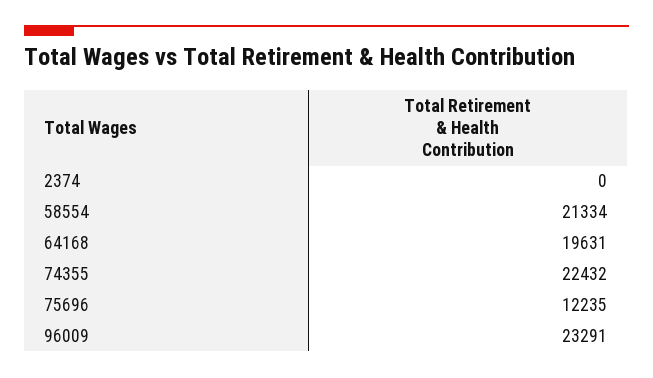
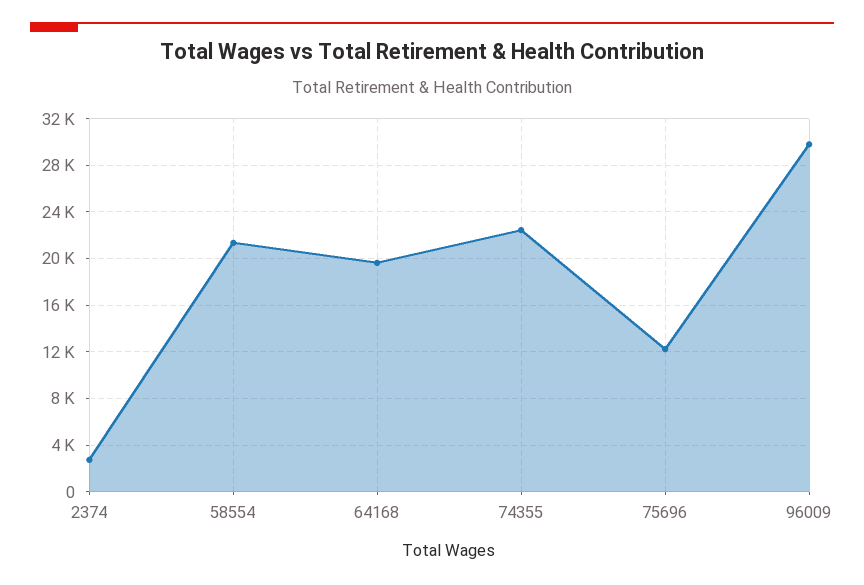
2374: 0 -> 3000
96009: 23291 -> 30000

